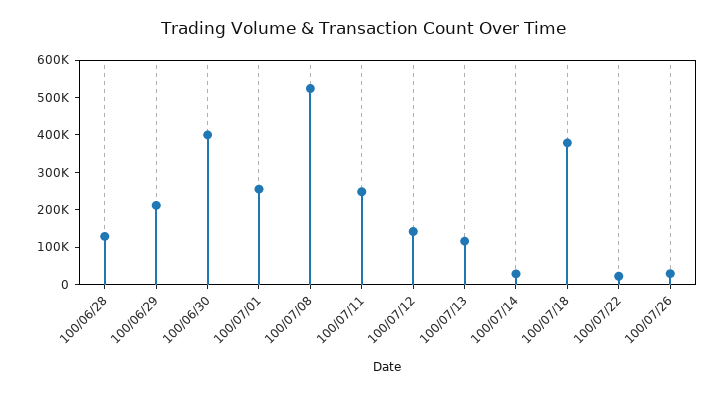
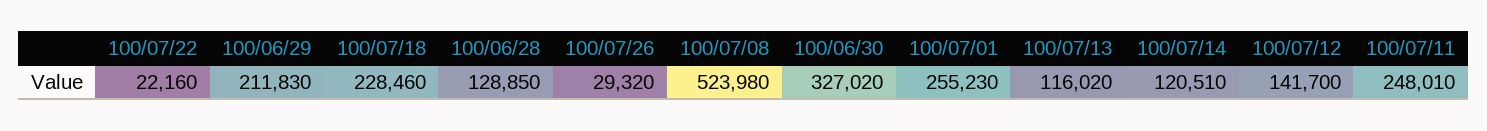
100/06/30: 400000 -> 327020
100/07/14: 25000 -> 120510
100/07/18: 375000 -> 228460

